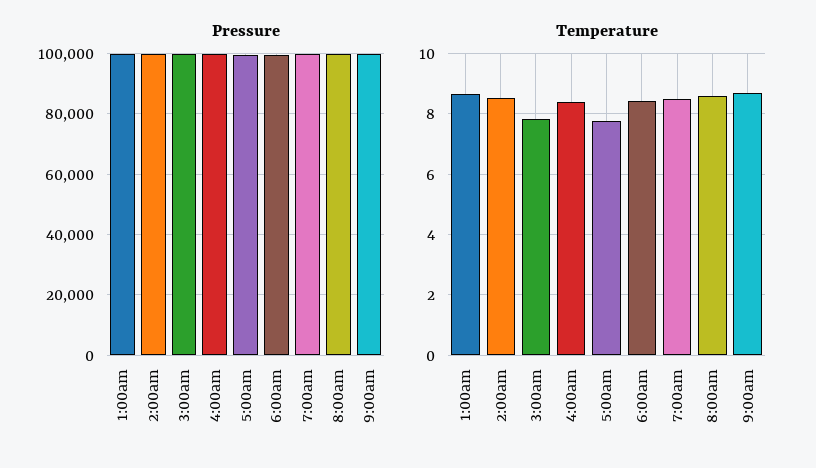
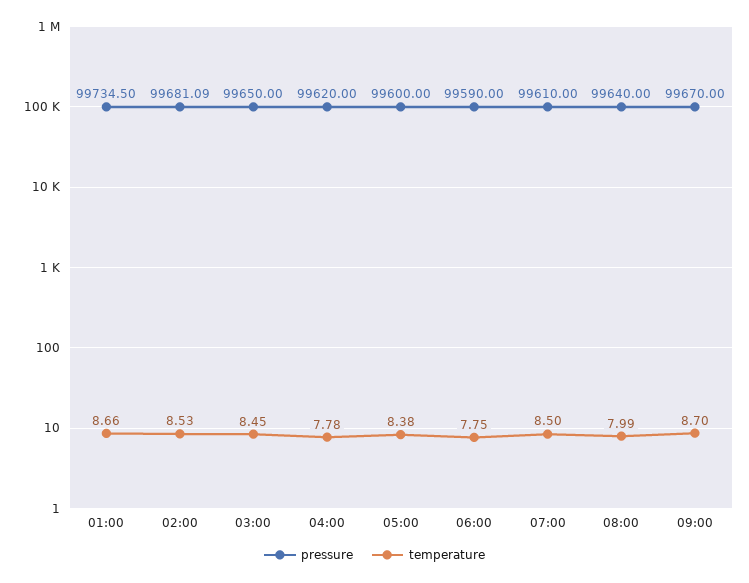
Temperature, 3:00am: 7.8 -> 8.45
Temperature, 4:00am: 8.4 -> 7.78
Temperature, 5:00am: 7.8 -> 8.38
Temperature, 6:00am: 8.4 -> 7.75
Temperature, 8:00am: 8.6 -> 7.99

